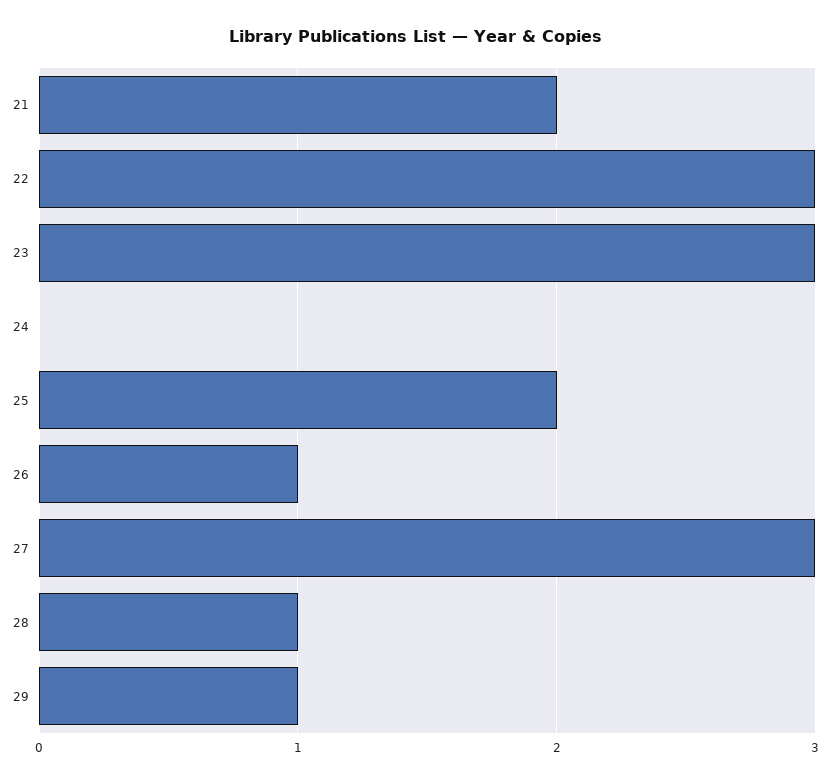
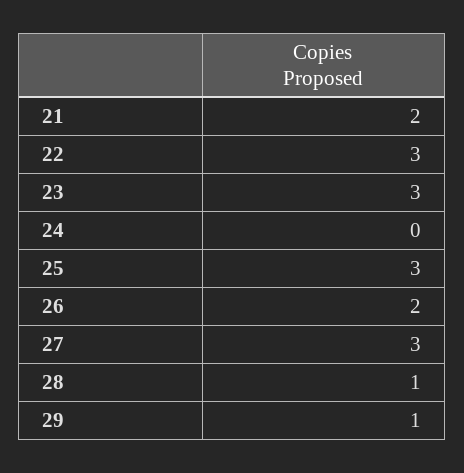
25: 2 -> 3
26: 1 -> 2

